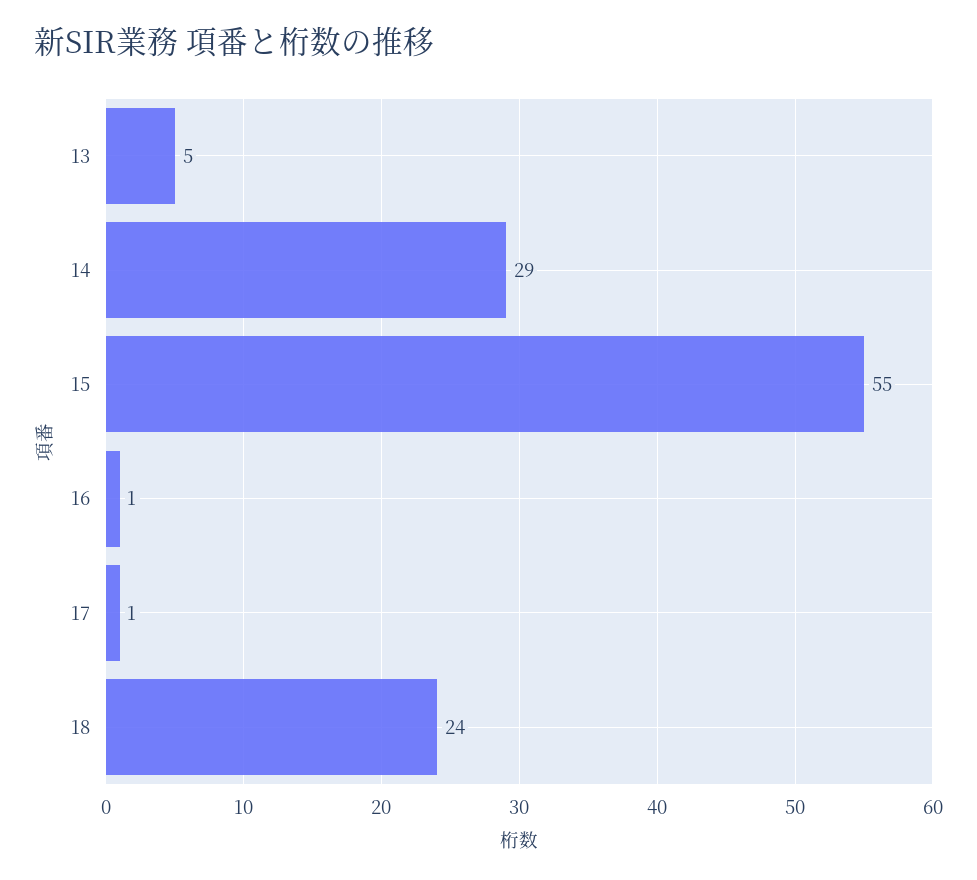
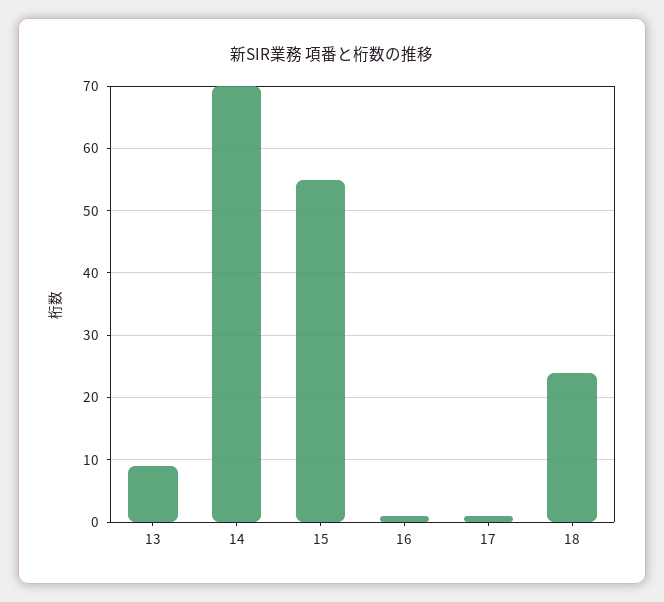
13: 5 -> 9
14: 29 -> 70

